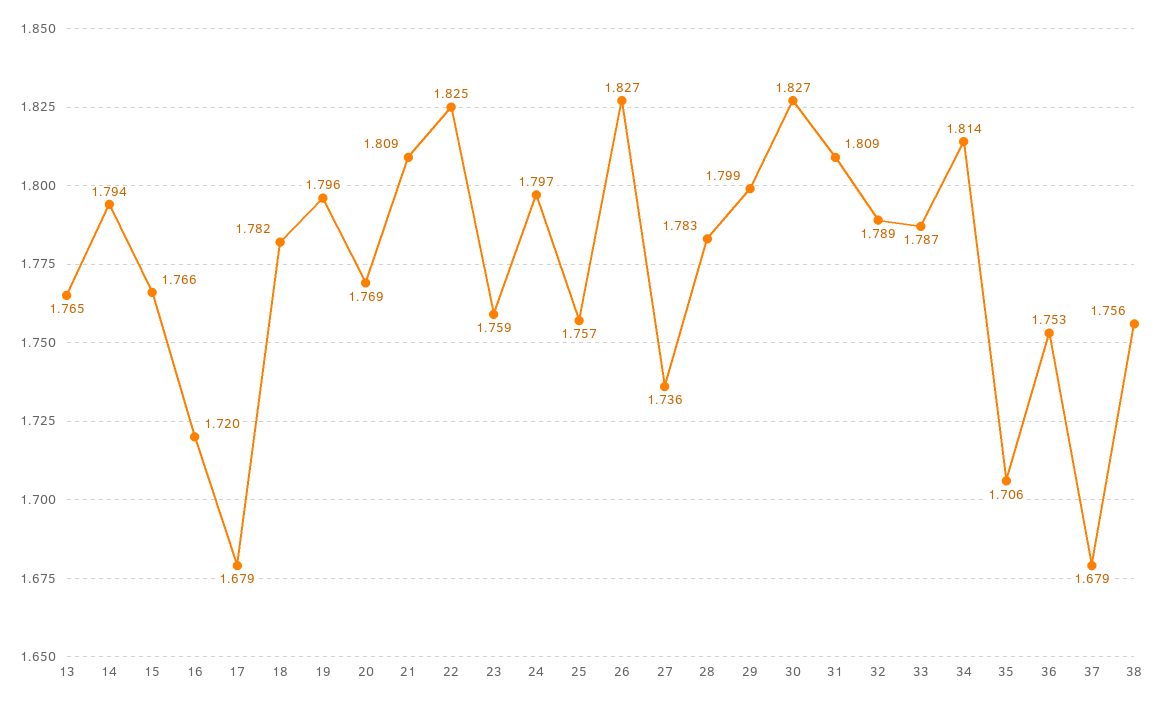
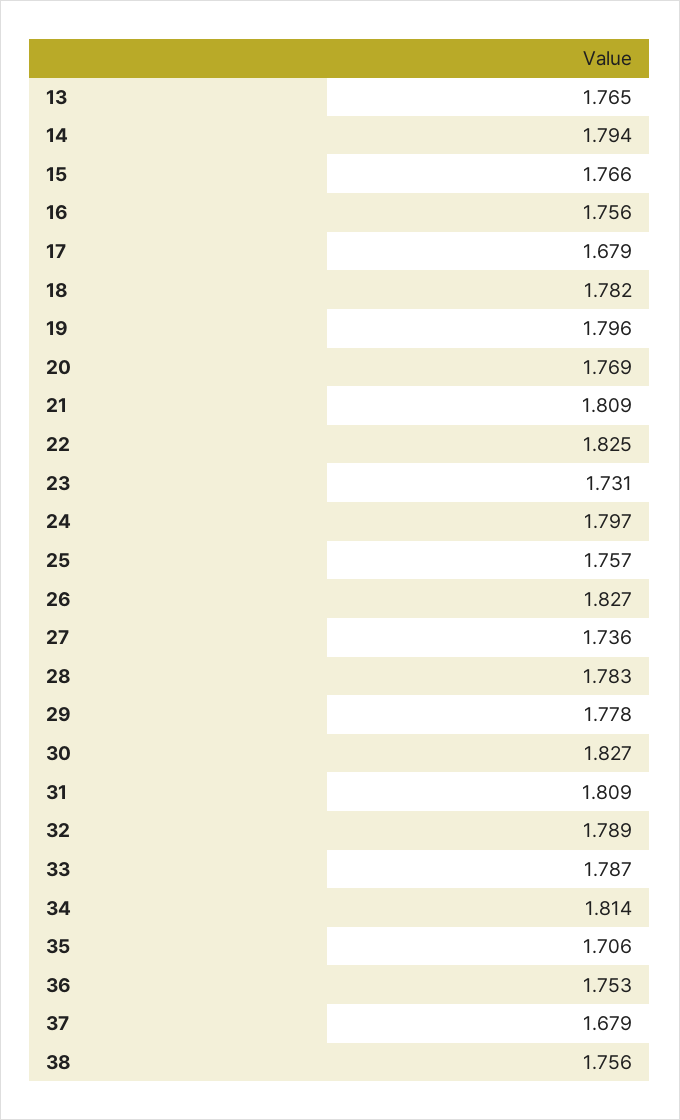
16: 1.72 -> 1.756
23: 1.759 -> 1.731
29: 1.799 -> 1.778

